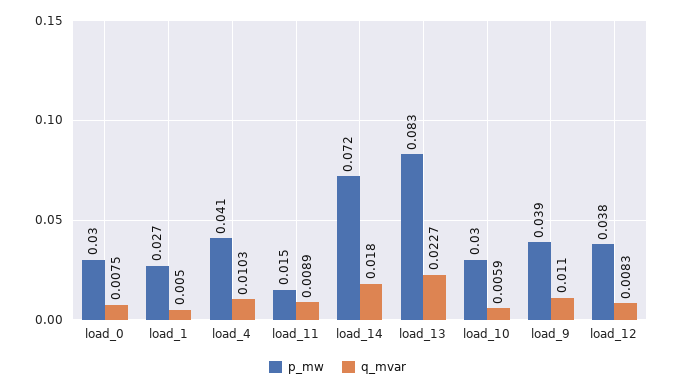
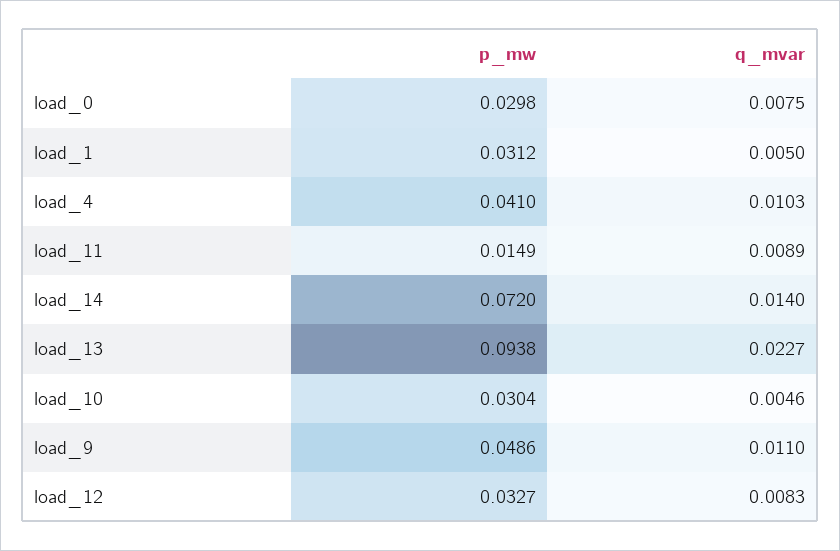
p_mw, load_1: 0.027 -> 0.0312
q_mvar, load_14: 0.018 -> 0.014
p_mw, load_13: 0.083 -> 0.0938
q_mvar, load_10: 0.0059 -> 0.0046
p_mw, load_9: 0.039 -> 0.0486
p_mw, load_12: 0.038 -> 0.0327

